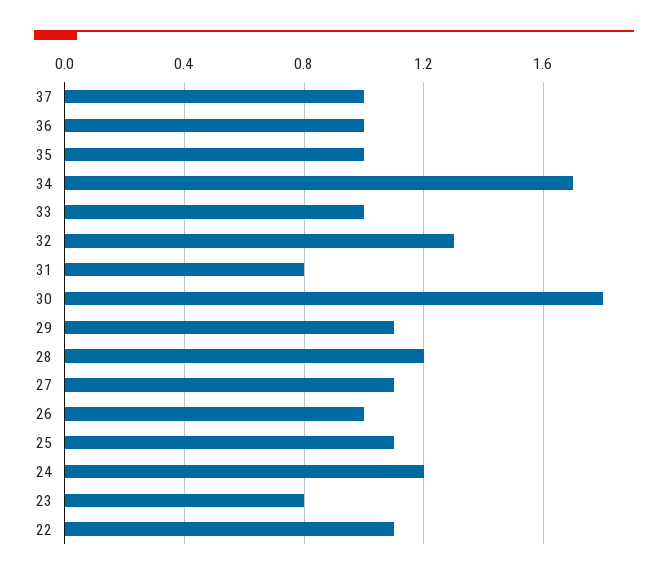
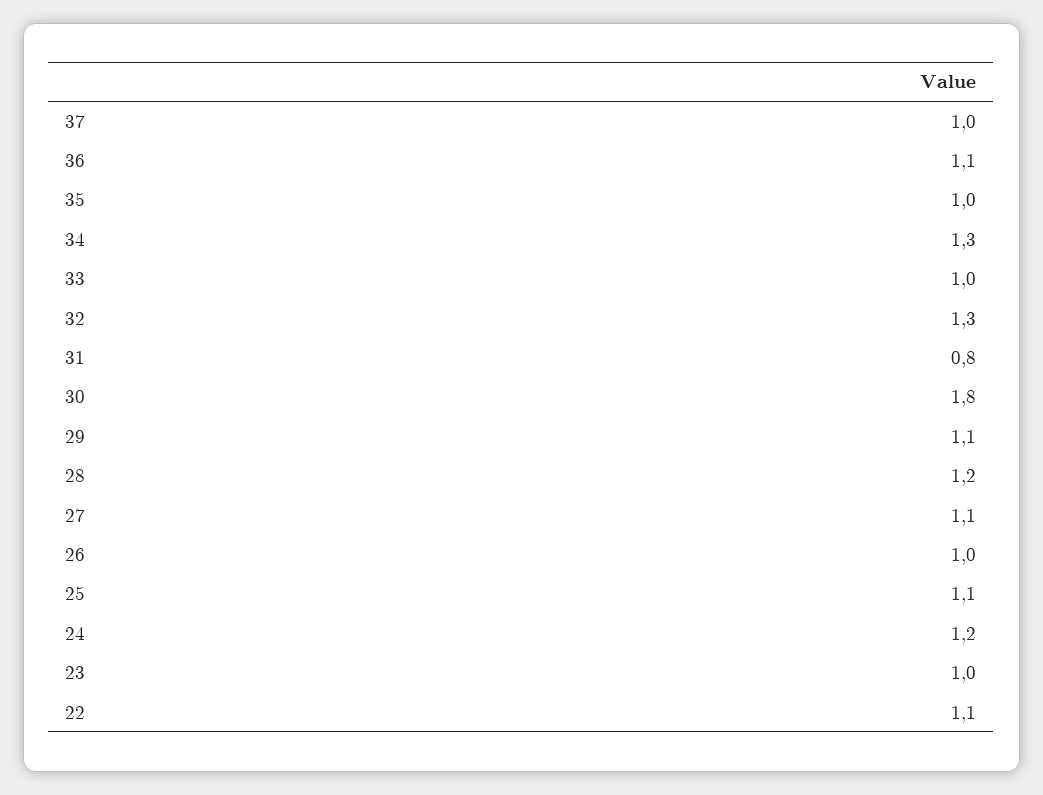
36: 1 -> 1.1
34: 1.7 -> 1.3
23: 0.8 -> 1

